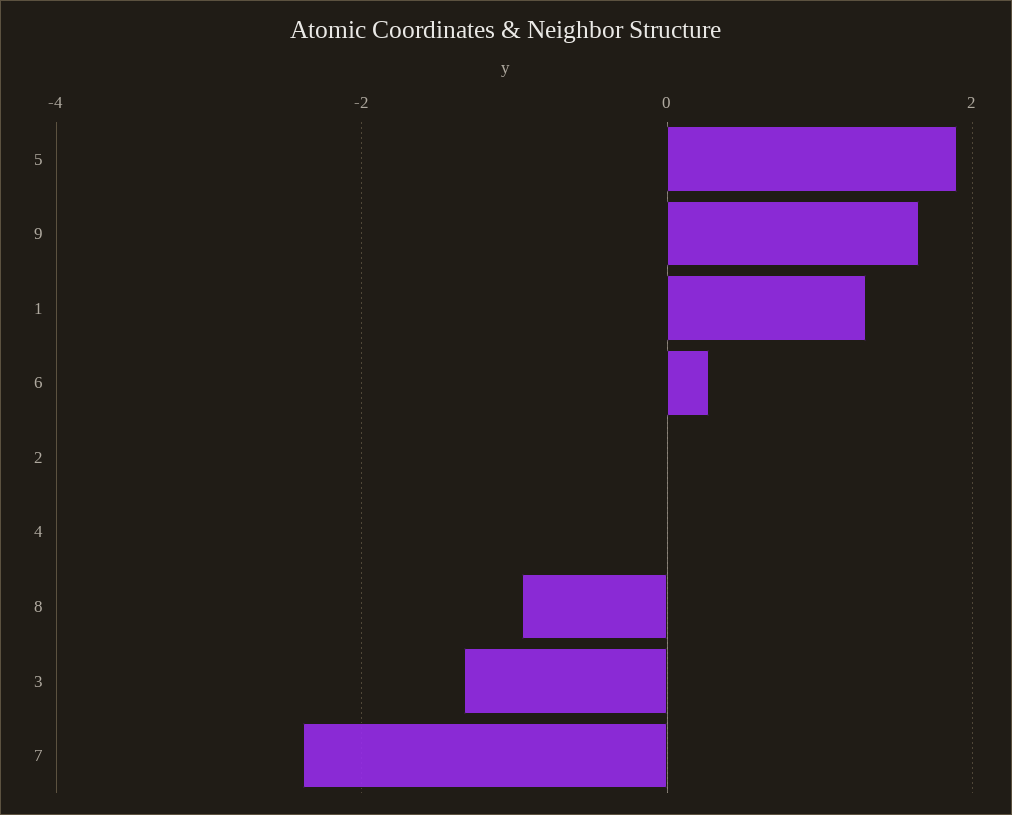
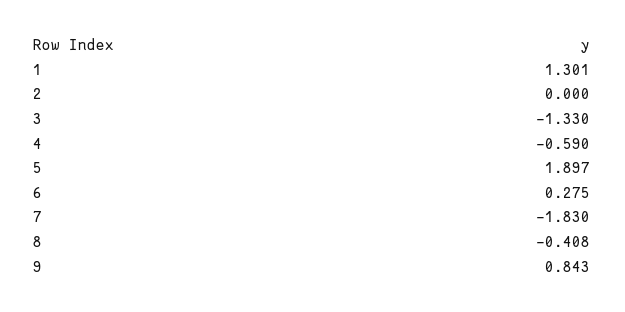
9: 1.6 -> 0.843
4: 0 -> -0.59
8: -1 -> -0.408
7: -2.4 -> -1.83

